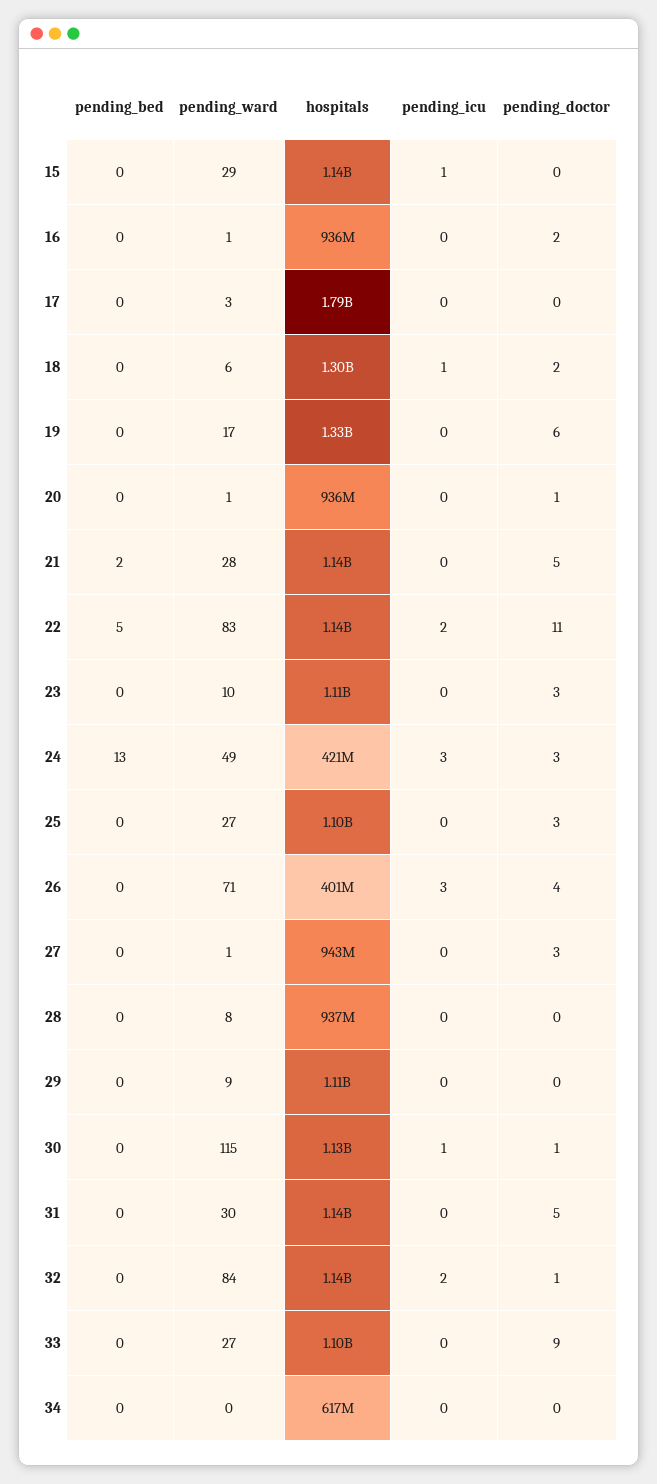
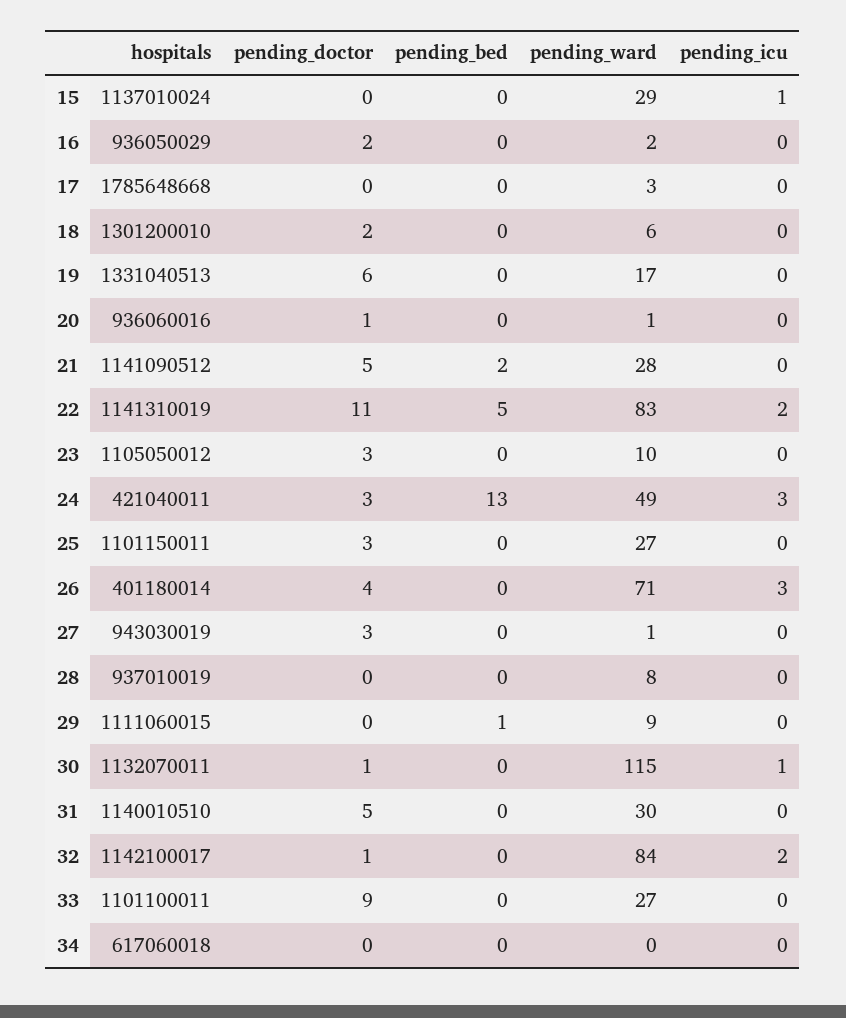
pending_ward, 16: 1 -> 2
pending_icu, 18: 1 -> 0
pending_bed, 29: 0 -> 1

